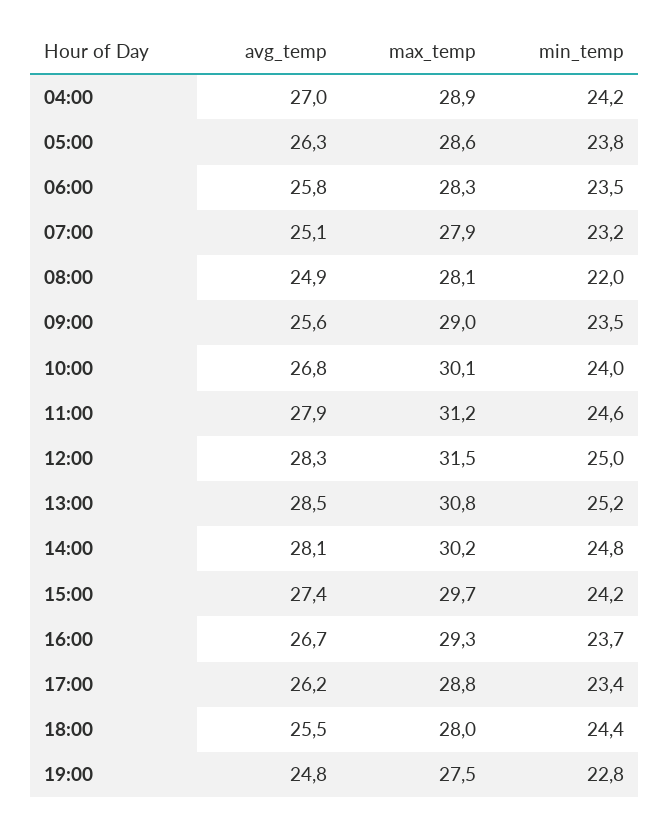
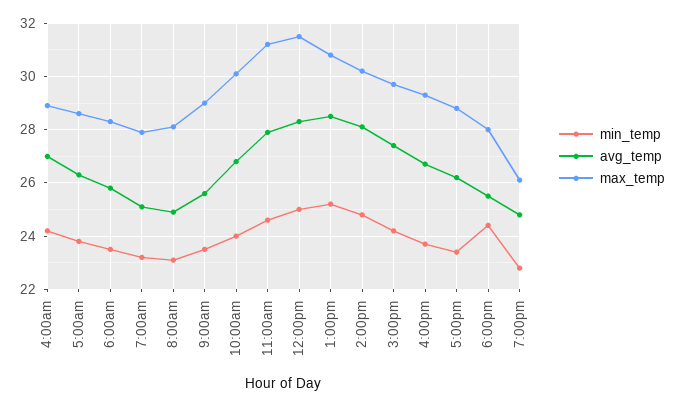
min_temp, 08:00: 22 -> 23
max_temp, 19:00: 27.5 -> 26

